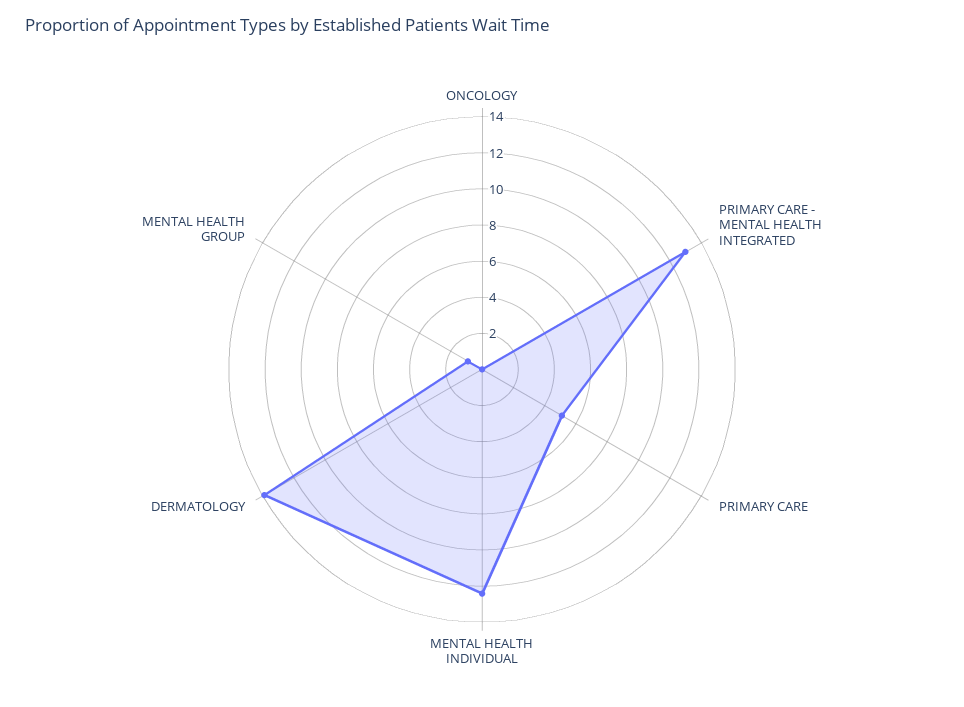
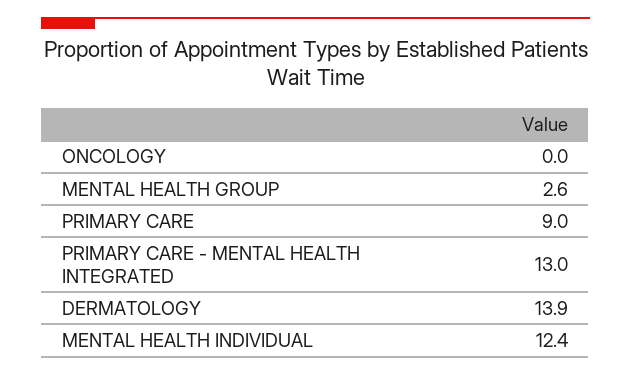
PRIMARY CARE: 5 -> 9
MENTAL HEALTH GROUP: 1 -> 2.6

